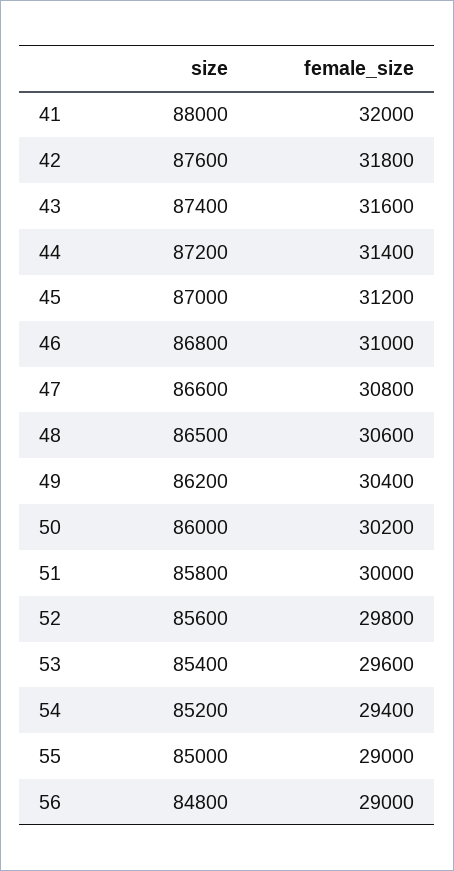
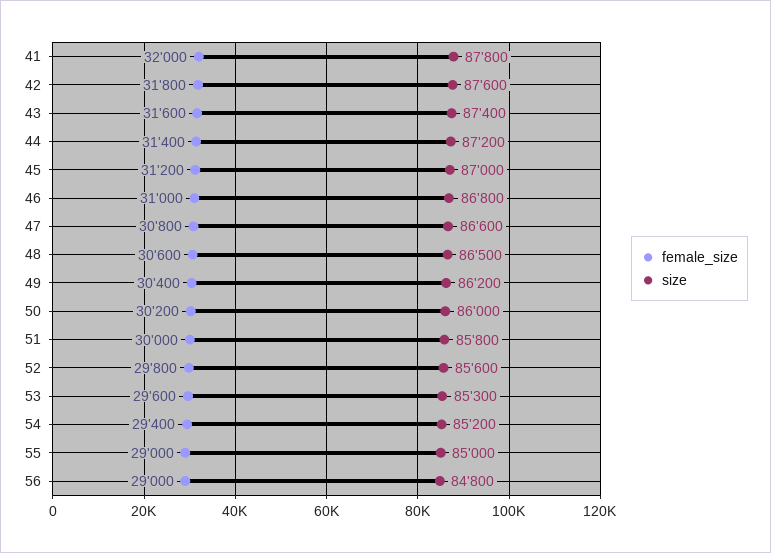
size, 41: 88000 -> 87800
size, 53: 85400 -> 85300

